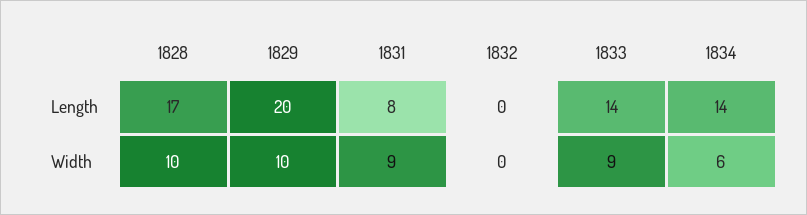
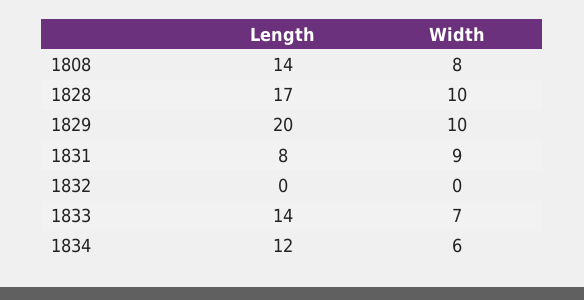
1834, Length: 14 -> 12
1833, Width: 9 -> 7
1808, Length: none -> 14
1808, Width: none -> 8

